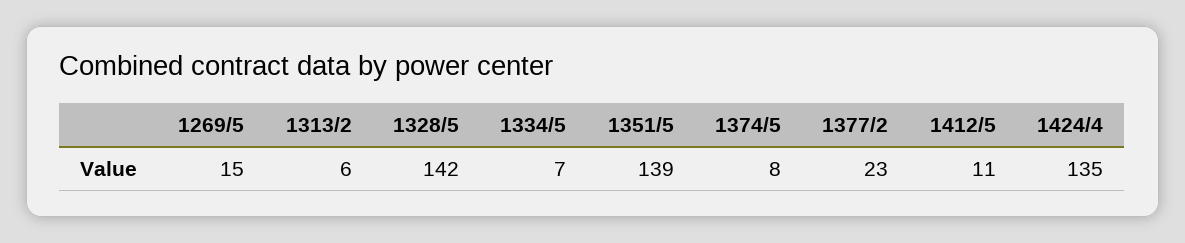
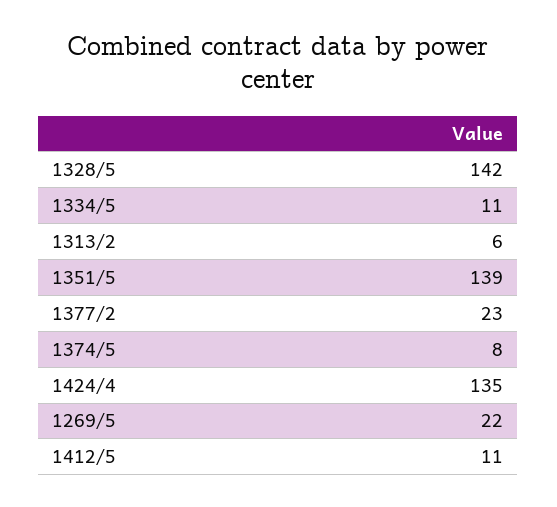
1269/5: 15 -> 22
1334/5: 7 -> 11

